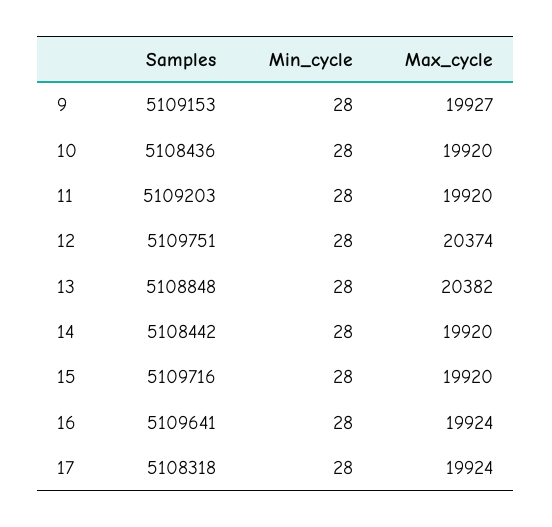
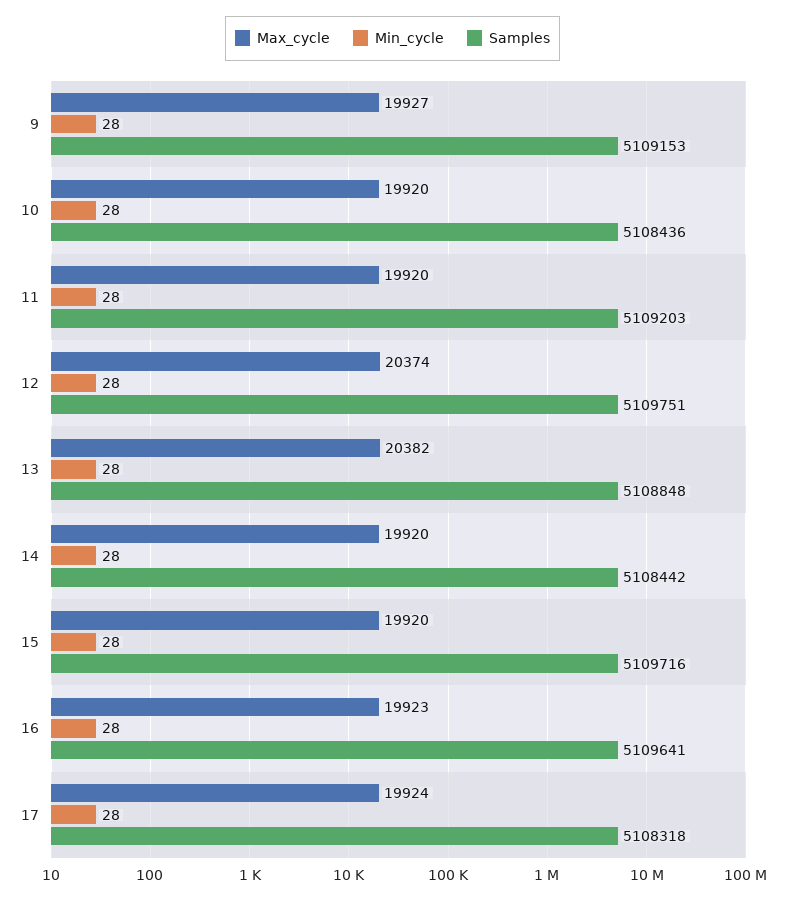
Max_cycle, 16: 19924 -> 19923

